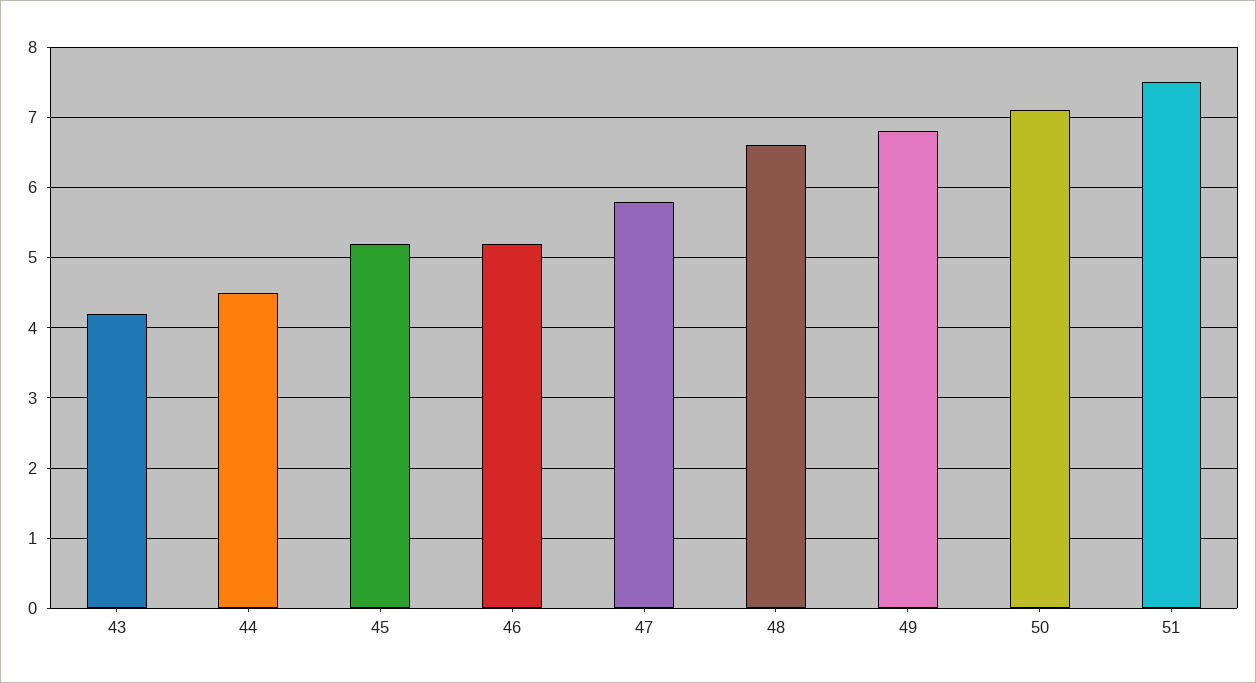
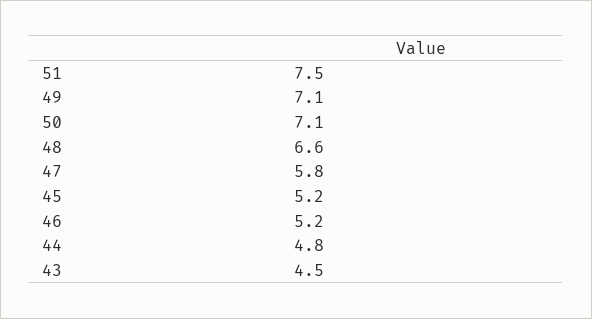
43: 4.2 -> 4.5
44: 4.5 -> 4.8
49: 6.8 -> 7.1

